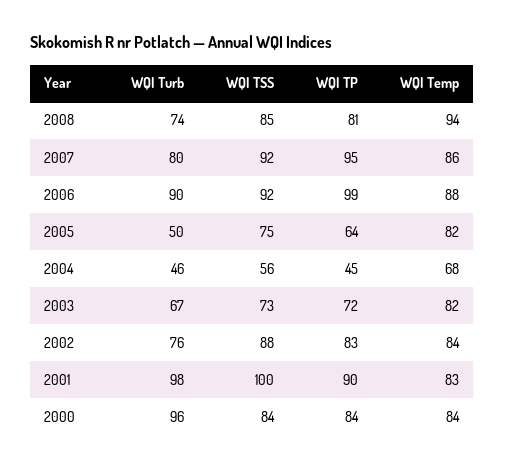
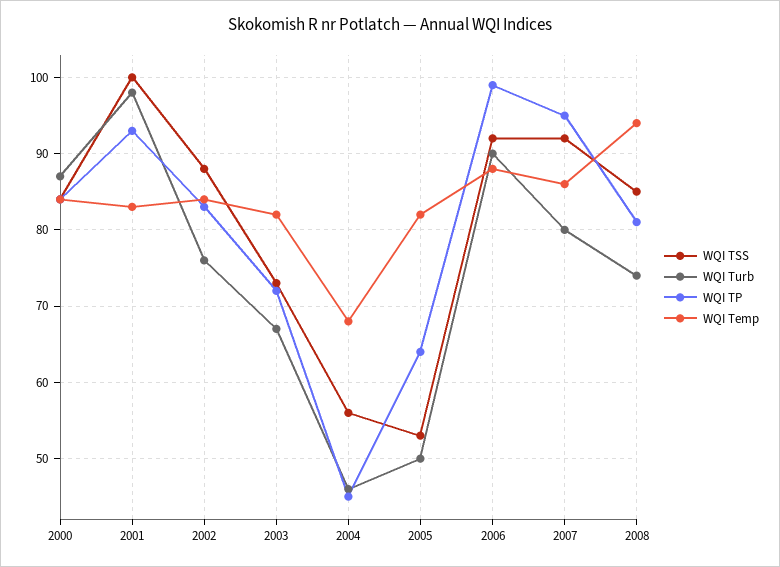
WQI TSS, 2005: 75 -> 53
WQI TP, 2001: 90 -> 93
WQI Turb, 2000: 96 -> 87

